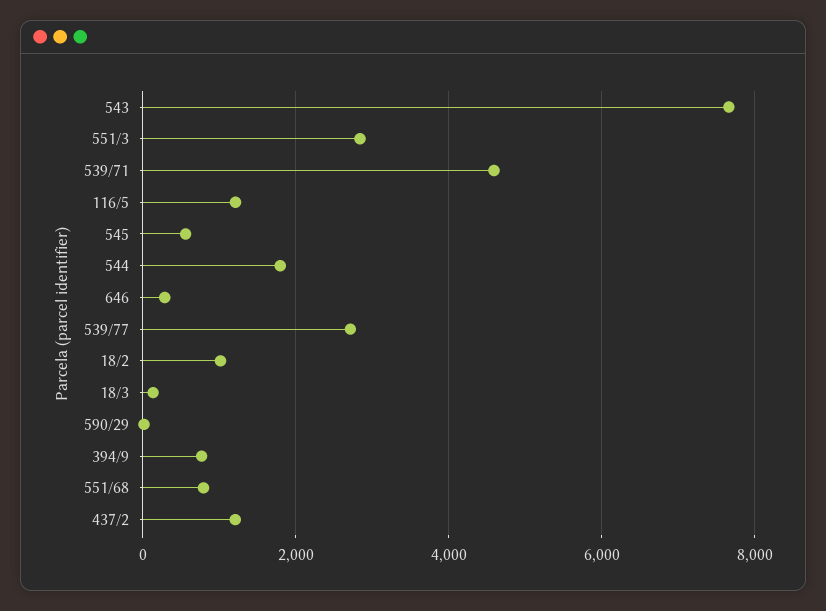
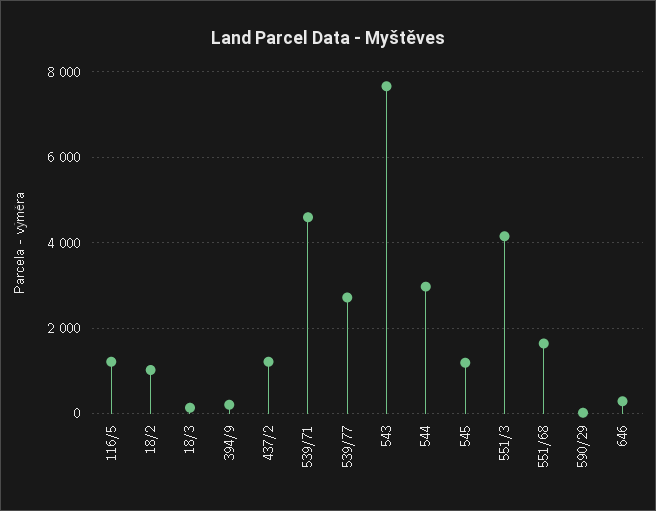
551/3: 2800 -> 4200
545: 600 -> 1200
544: 1800 -> 3000
394/9: 800 -> 200
551/68: 800 -> 1600

